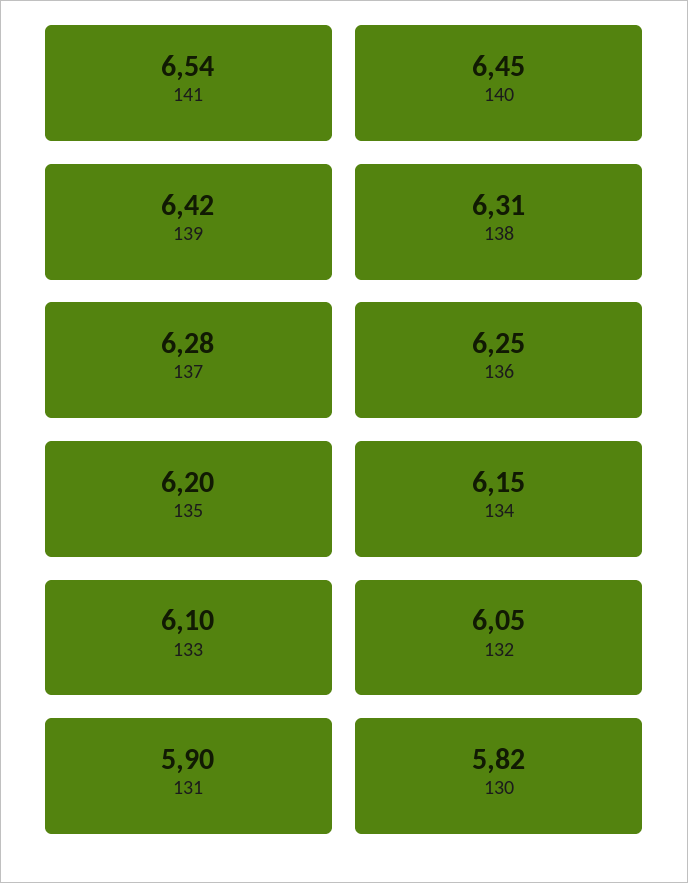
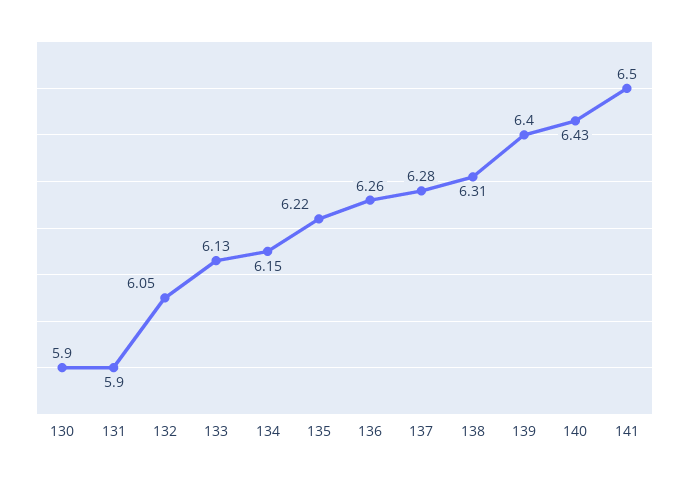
141: 6.54 -> 6.5
140: 6.45 -> 6.43
139: 6.42 -> 6.4
136: 6.25 -> 6.26
135: 6.2 -> 6.22
133: 6.1 -> 6.13
130: 5.82 -> 5.9

